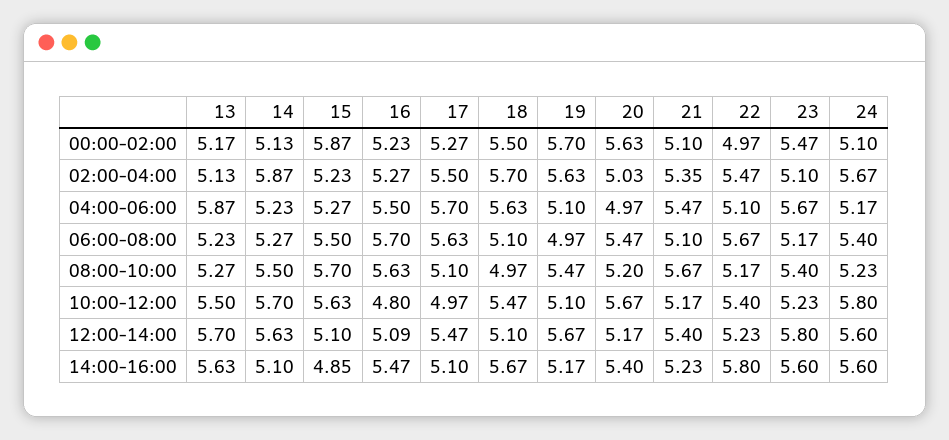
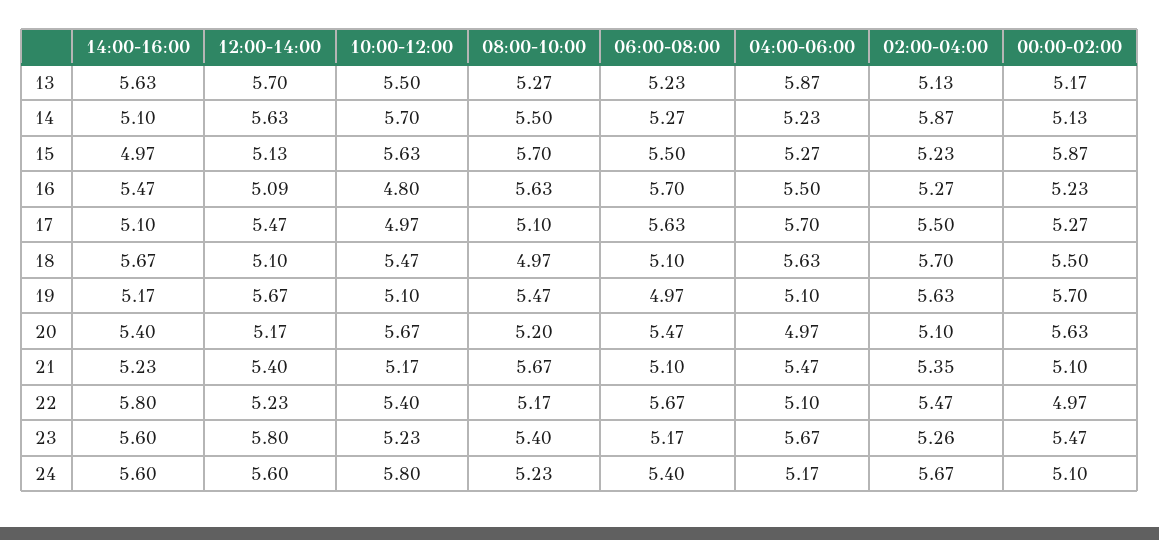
20, 02:00-04:00: 5.03 -> 5.1
23, 02:00-04:00: 5.1 -> 5.26
15, 12:00-14:00: 5.1 -> 5.13
15, 14:00-16:00: 4.85 -> 4.97

